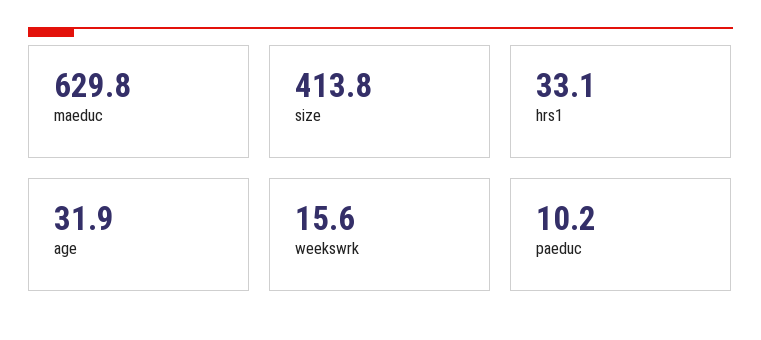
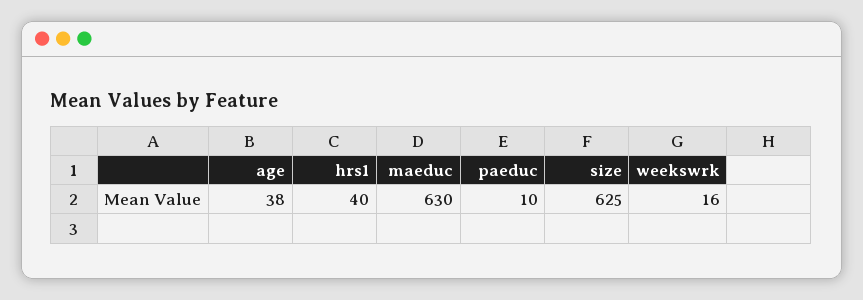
size: 413.8 -> 625
hrs1: 33.1 -> 40
age: 31.9 -> 38

